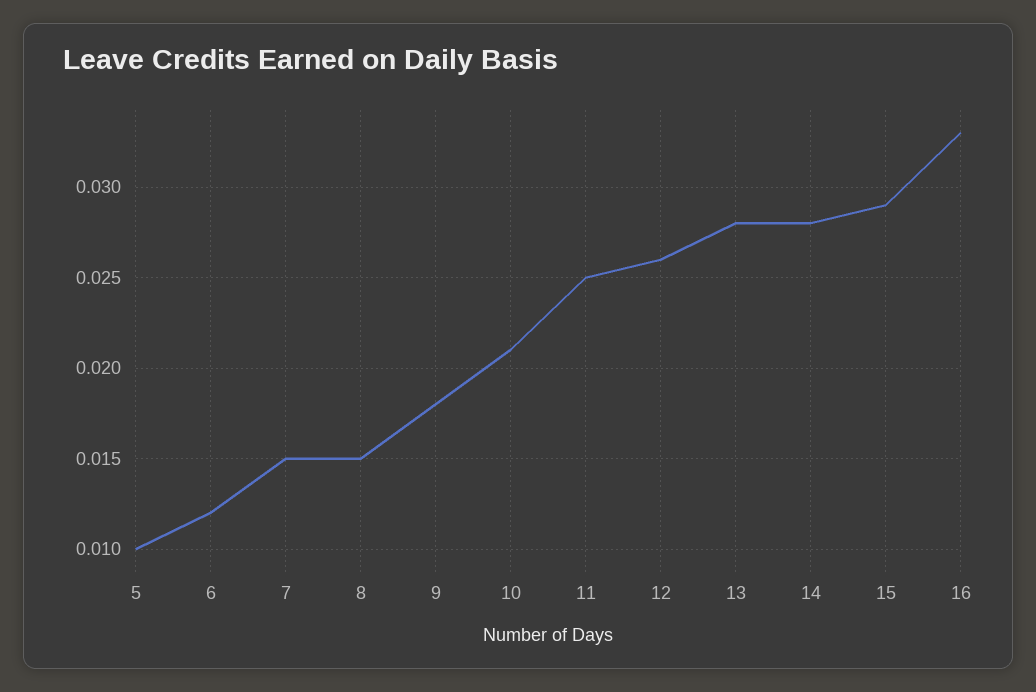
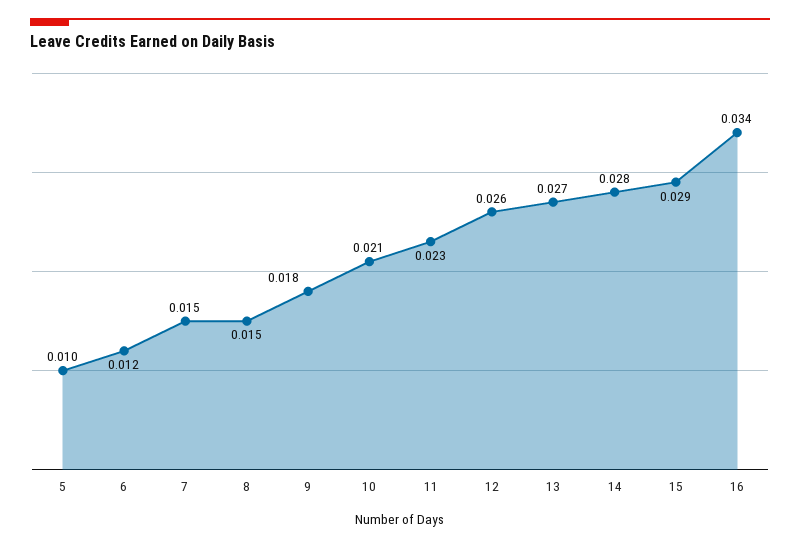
11: 0.025 -> 0.023
13: 0.028 -> 0.027
16: 0.033 -> 0.034

